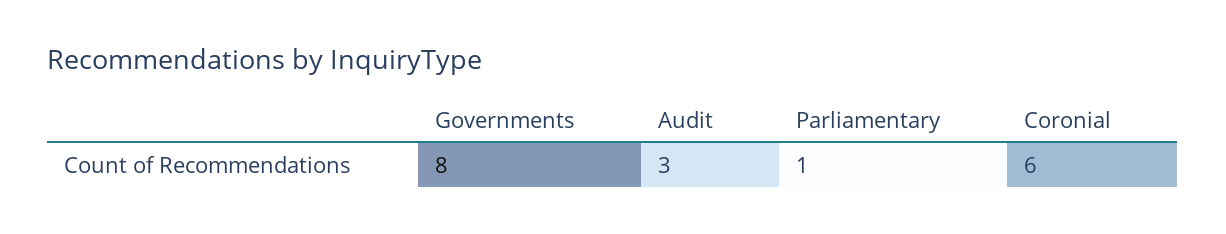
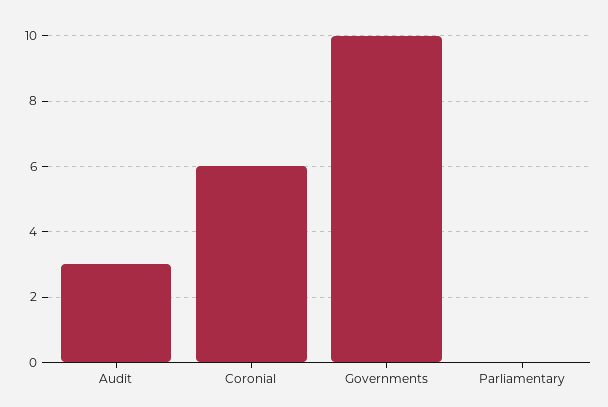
Governments: 8 -> 10
Parliamentary: 1 -> 0

